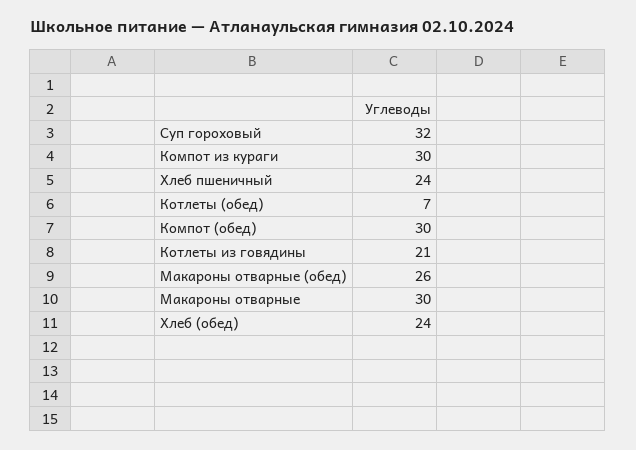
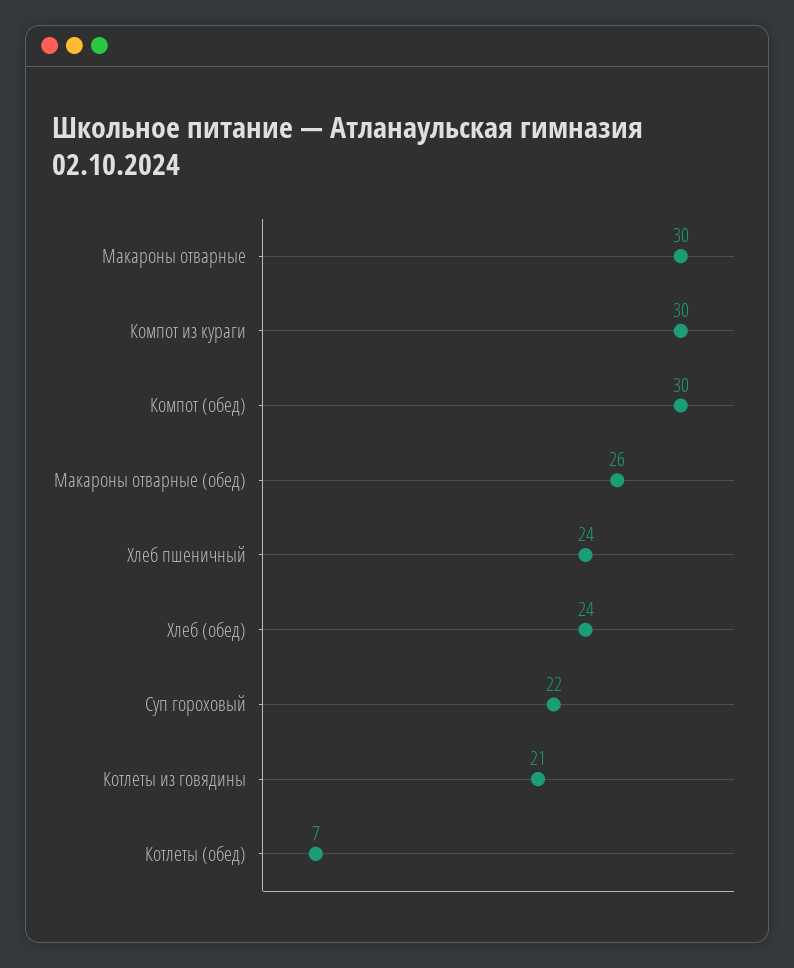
Суп гороховый: 32 -> 22

